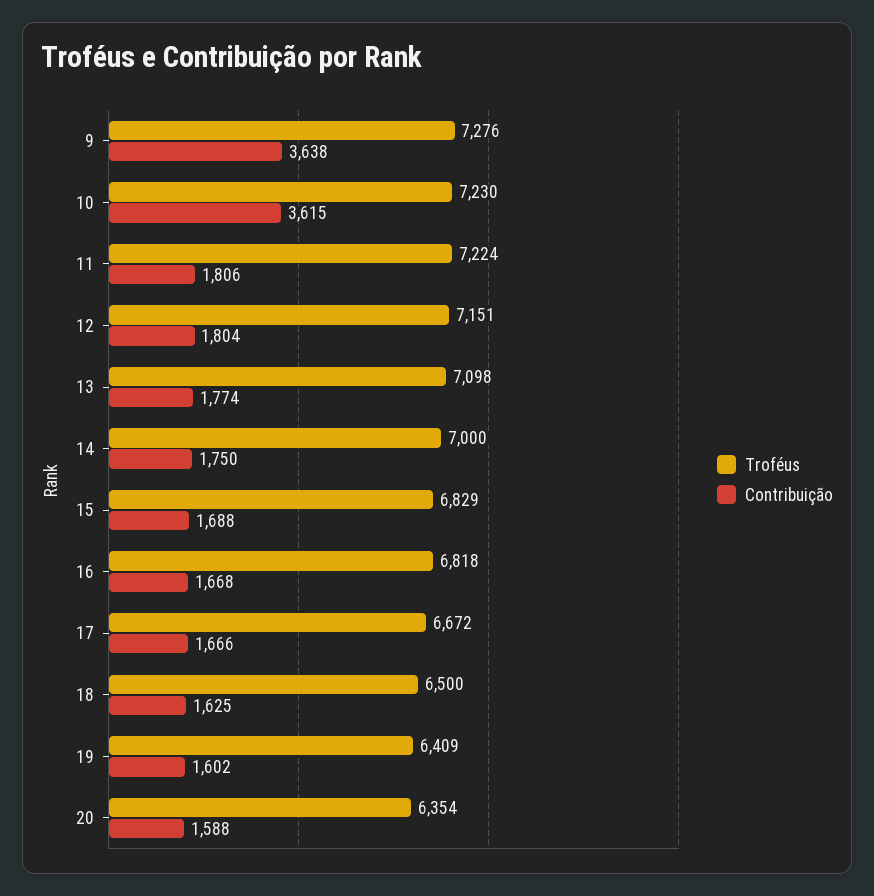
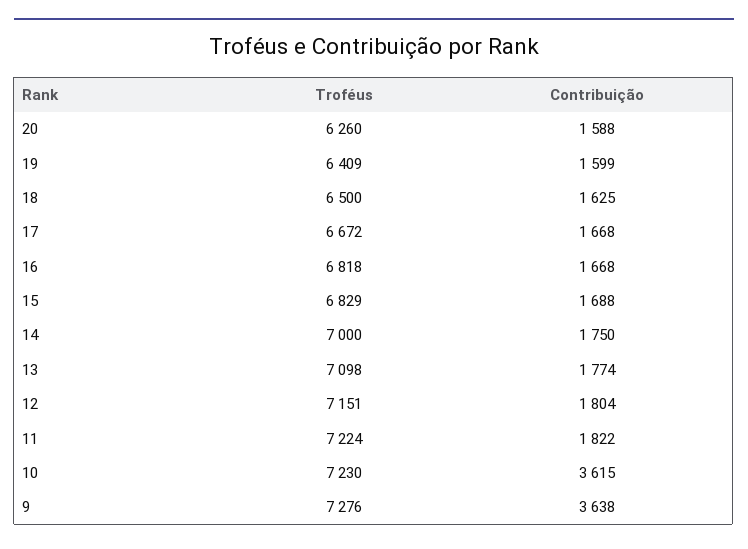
Contribuição, 11: 1806 -> 1822
Contribuição, 17: 1666 -> 1668
Contribuição, 19: 1602 -> 1599
Troféus, 20: 6354 -> 6260

